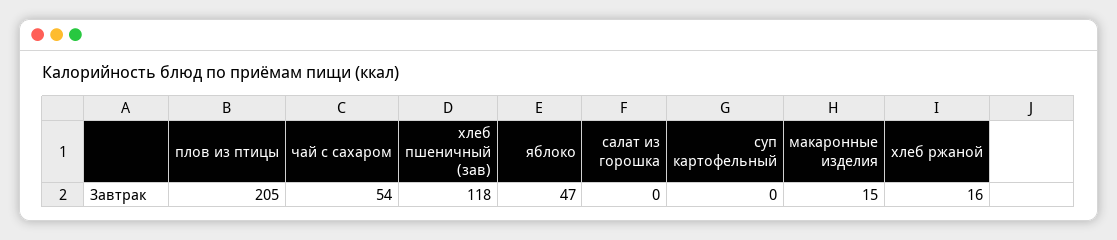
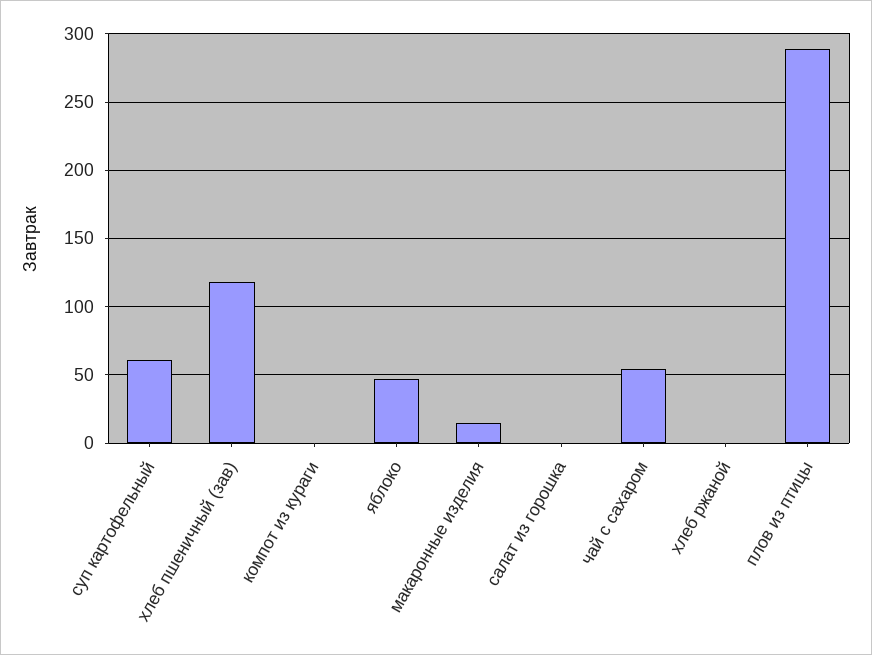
плов из птицы: 205 -> 290
суп картофельный: 0 -> 60
хлеб ржаной: 16 -> 0
компот из кураги: none -> 0

